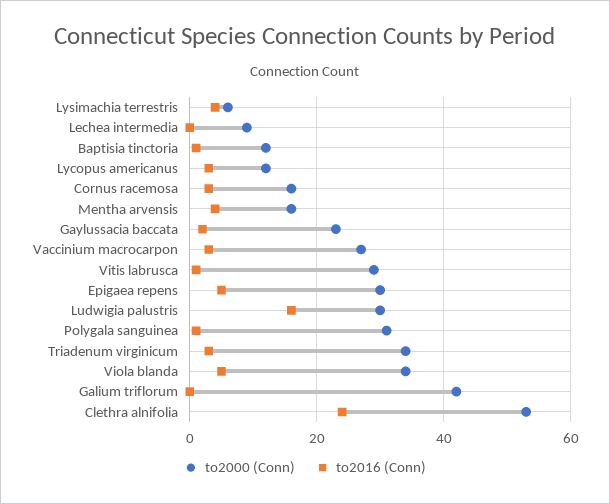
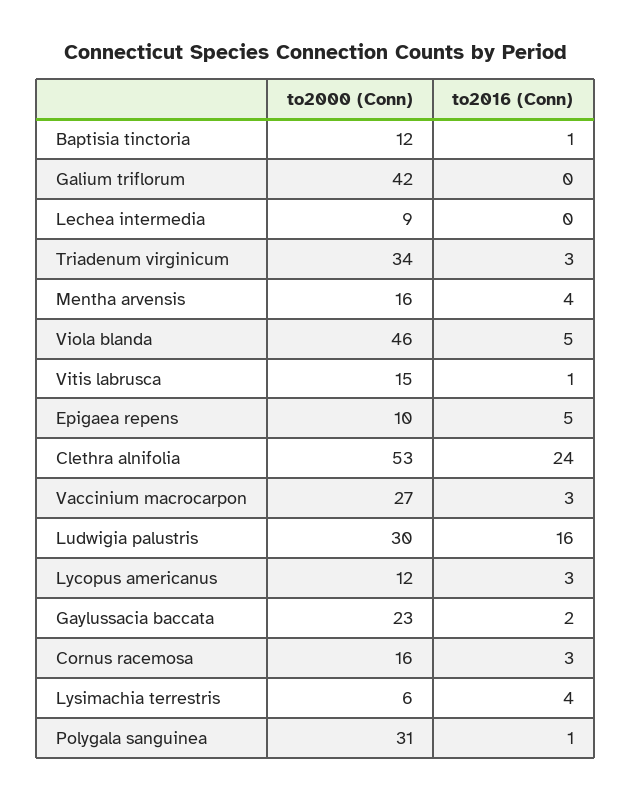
to2000 (Conn), Vitis labrusca: 30 -> 15
to2000 (Conn), Epigaea repens: 30 -> 10
to2000 (Conn), Viola blanda: 35 -> 46

